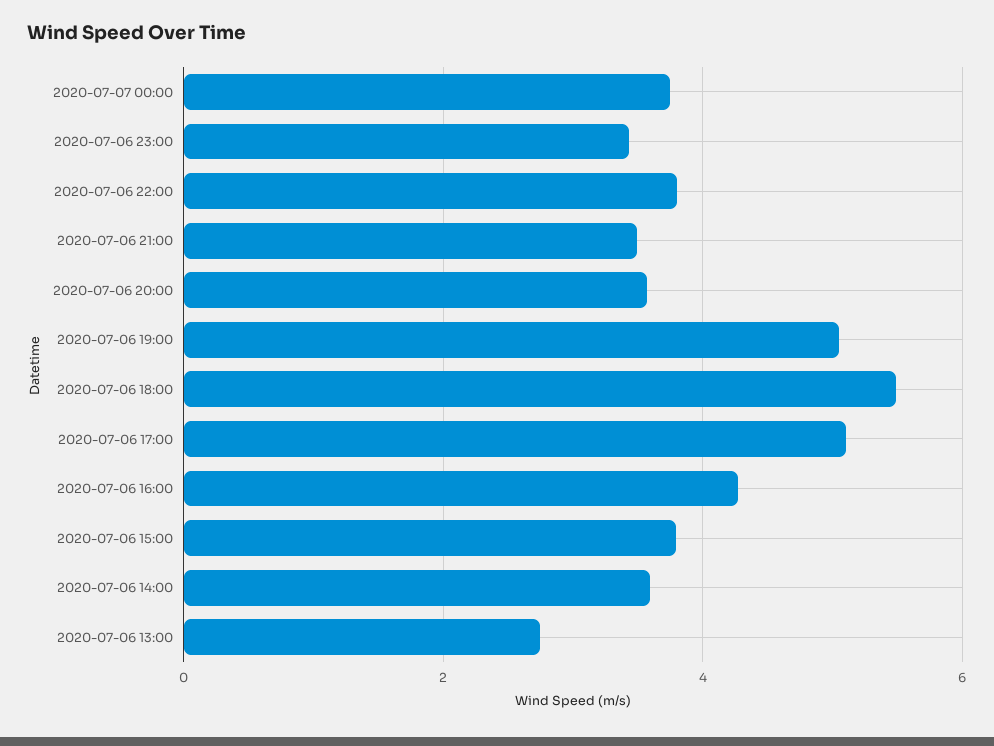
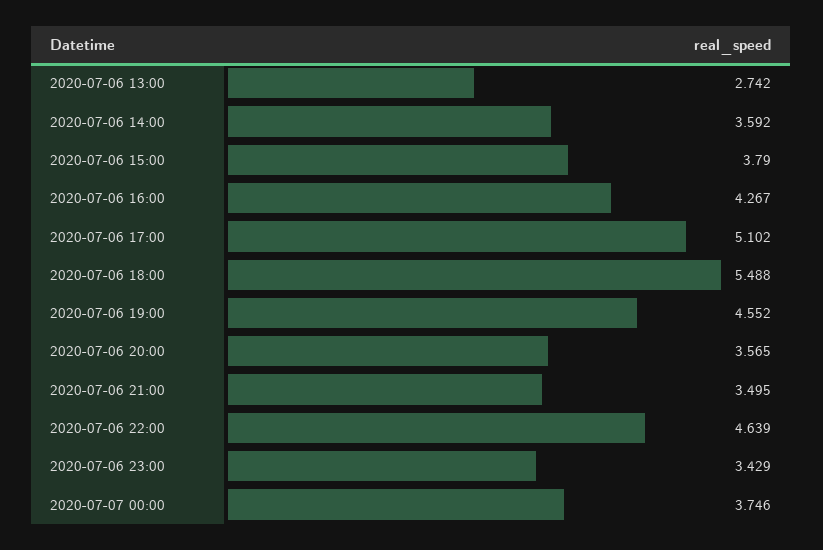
2020-07-06 22:00: 3.8 -> 4.639
2020-07-06 19:00: 5 -> 4.552

